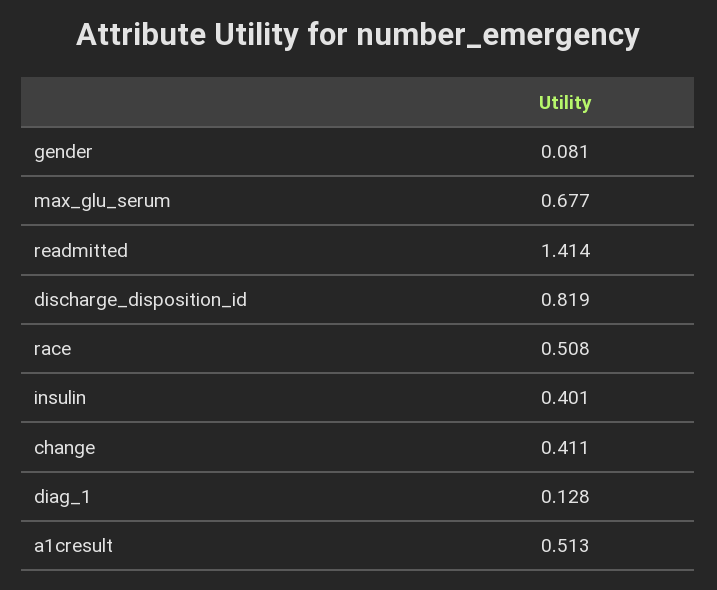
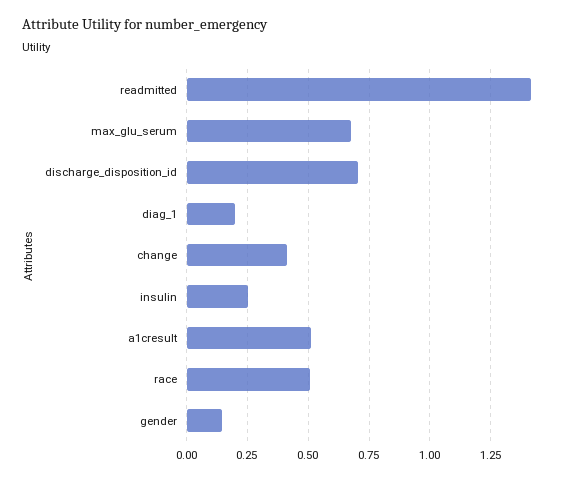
gender: 0.081 -> 0.15
discharge_disposition_id: 0.819 -> 0.7
insulin: 0.401 -> 0.25
diag_1: 0.128 -> 0.2

